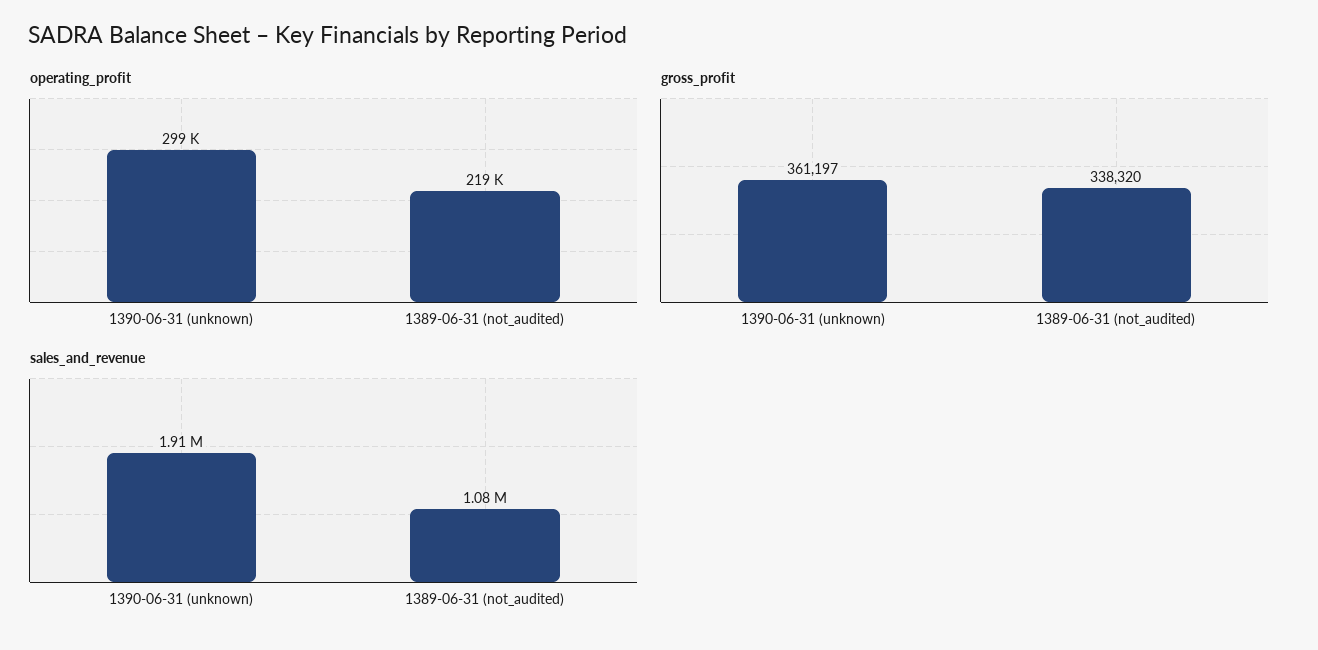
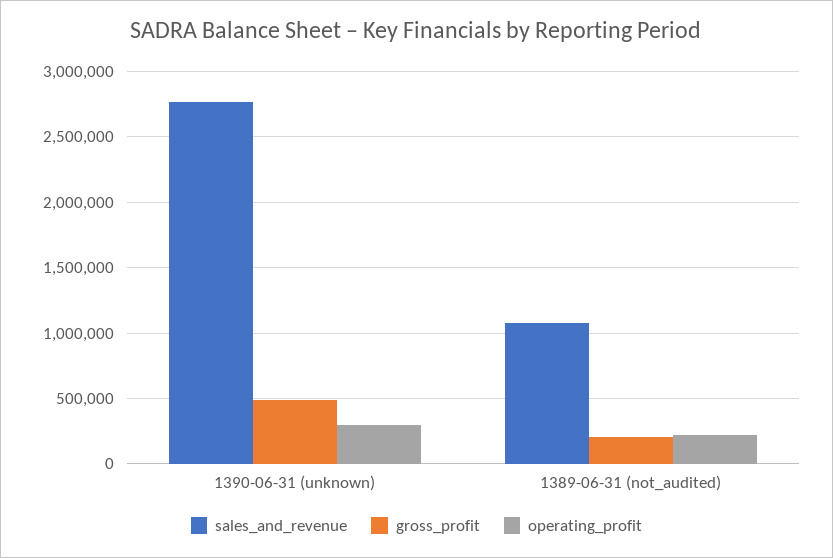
gross_profit, 1390-06-31 (unknown): 361197 -> 500000
gross_profit, 1389-06-31 (not_audited): 338320 -> 200000
sales_and_revenue, 1390-06-31 (unknown): 1910000 -> 2750000

